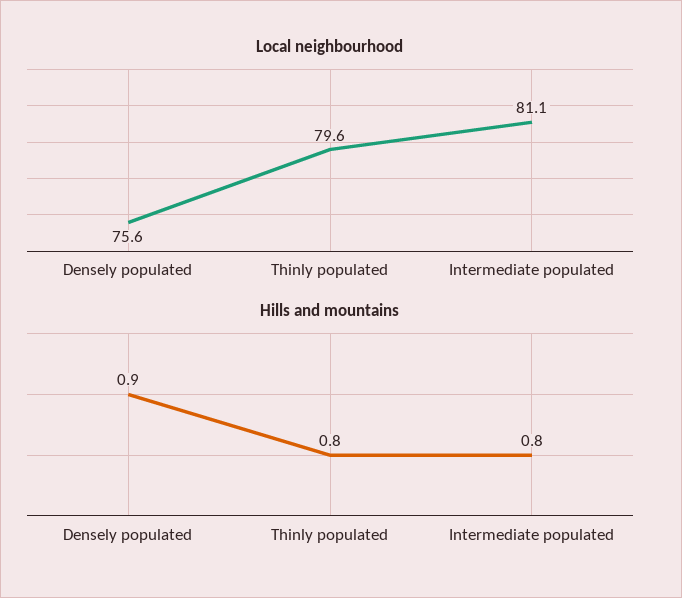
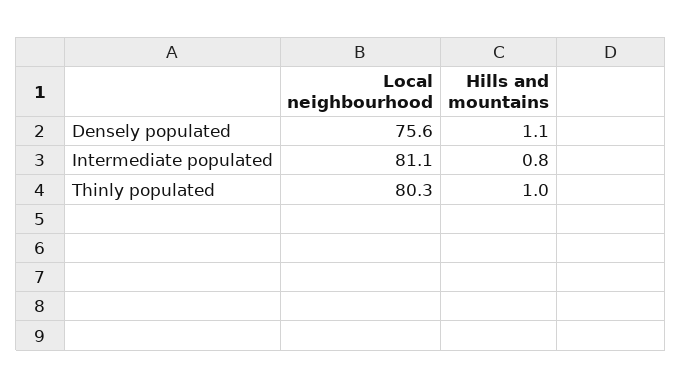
Local neighbourhood, Thinly populated: 79.6 -> 80.3
Hills and mountains, Densely populated: 0.9 -> 1.1
Hills and mountains, Thinly populated: 0.8 -> 1

